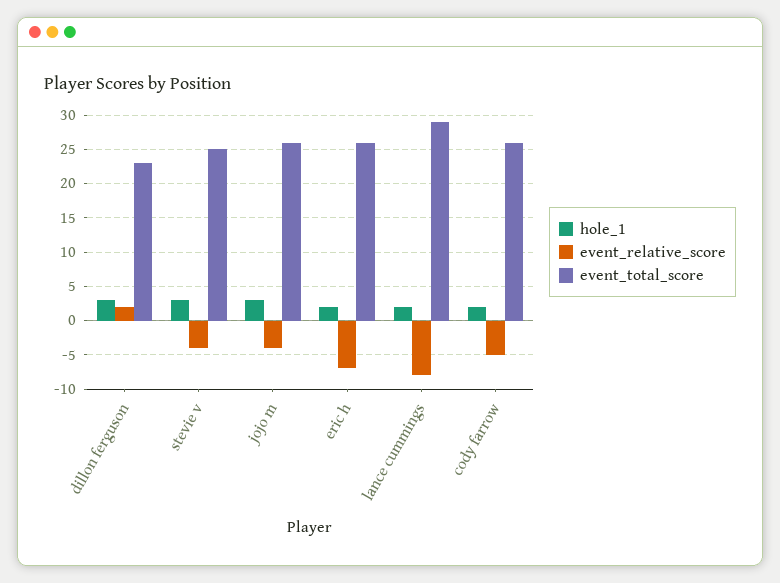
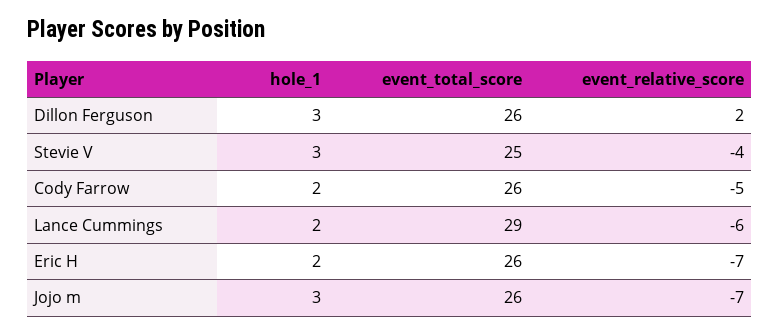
event_total_score, dillon ferguson: 23 -> 26
event_relative_score, jojo m: -4 -> -7
event_relative_score, lance cummings: -8 -> -6

